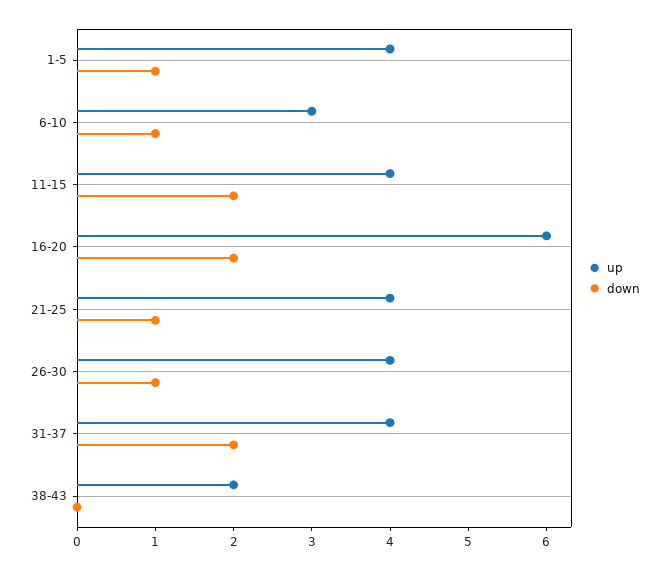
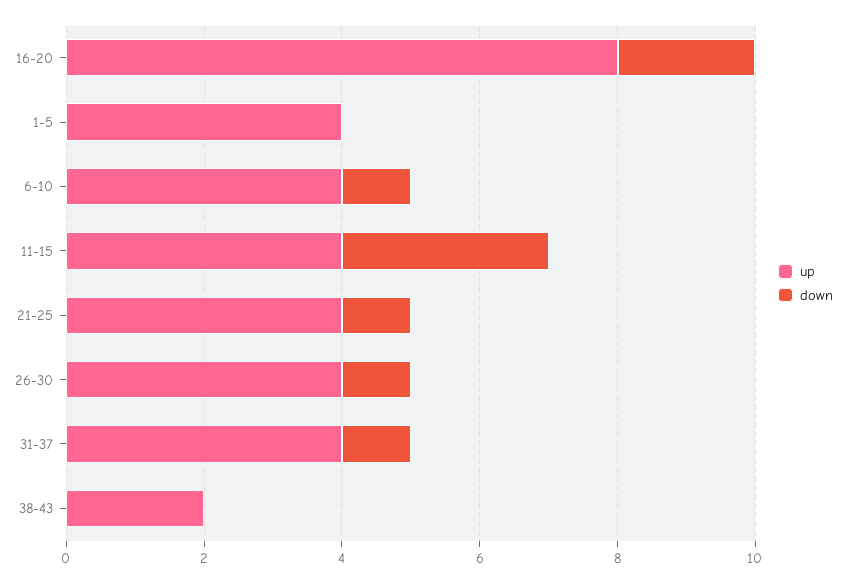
down, 1-5: 1 -> 0
up, 6-10: 3 -> 4
down, 11-15: 2 -> 3
up, 16-20: 6 -> 8
down, 31-37: 2 -> 1

